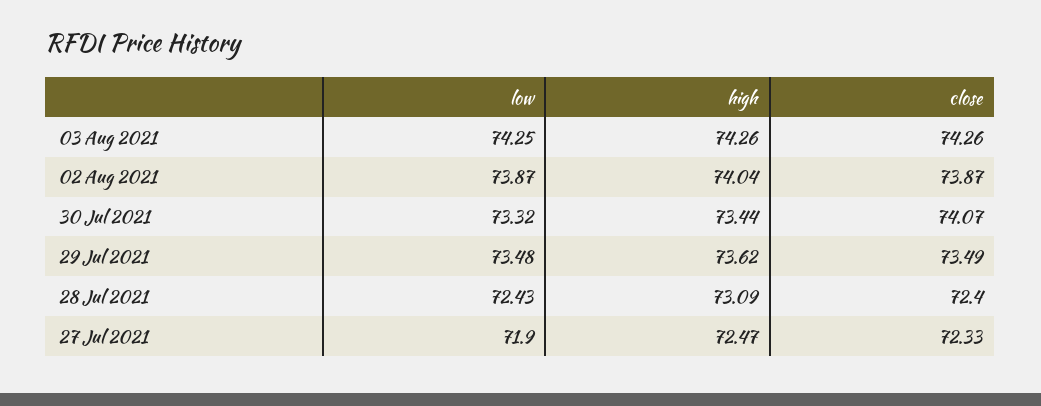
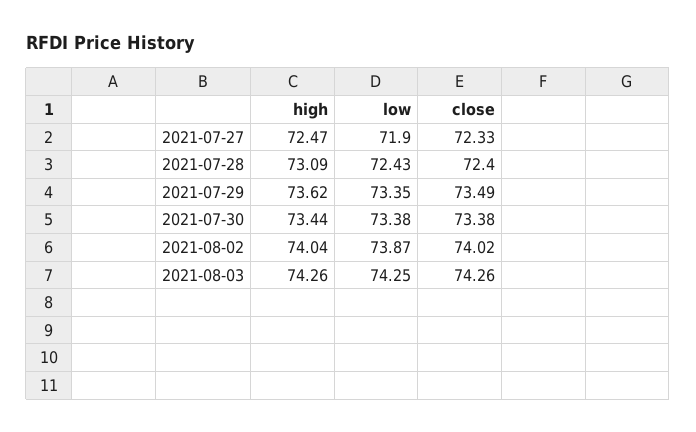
close, 02 Aug 2021: 73.87 -> 74.02
low, 30 Jul 2021: 73.32 -> 73.38
close, 30 Jul 2021: 74.07 -> 73.38
low, 29 Jul 2021: 73.48 -> 73.35

